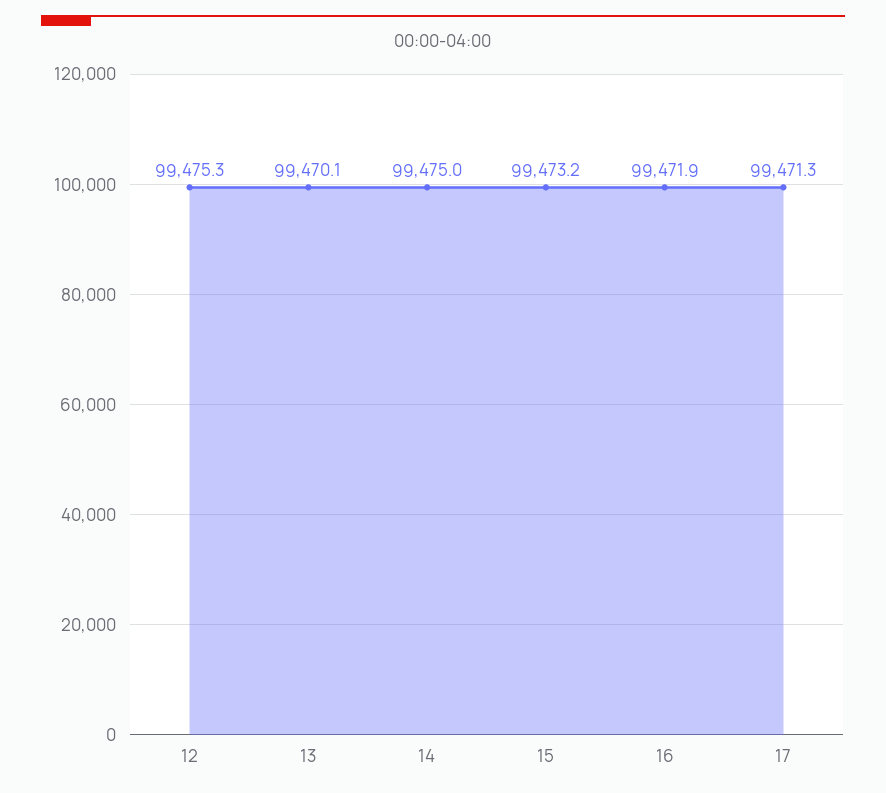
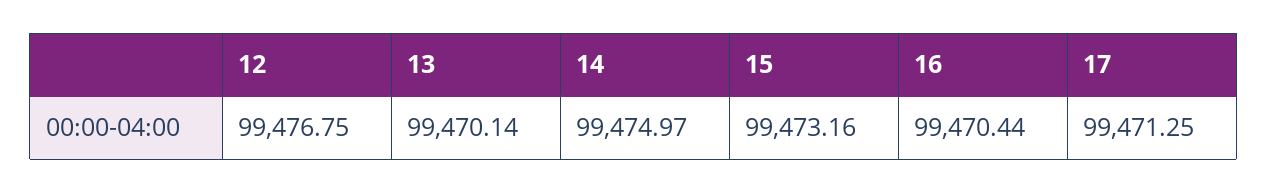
12: 99475.3 -> 99476.75
16: 99471.9 -> 99470.44

